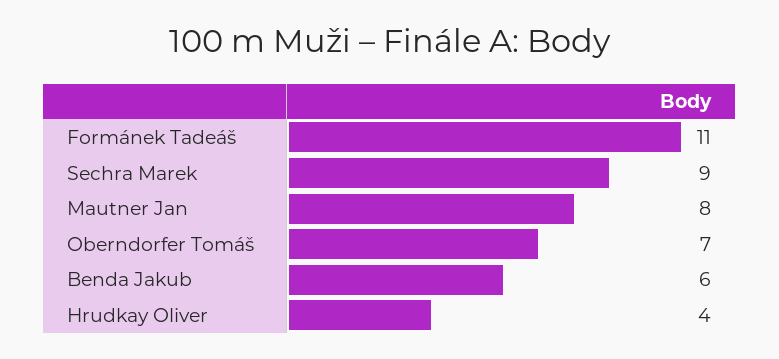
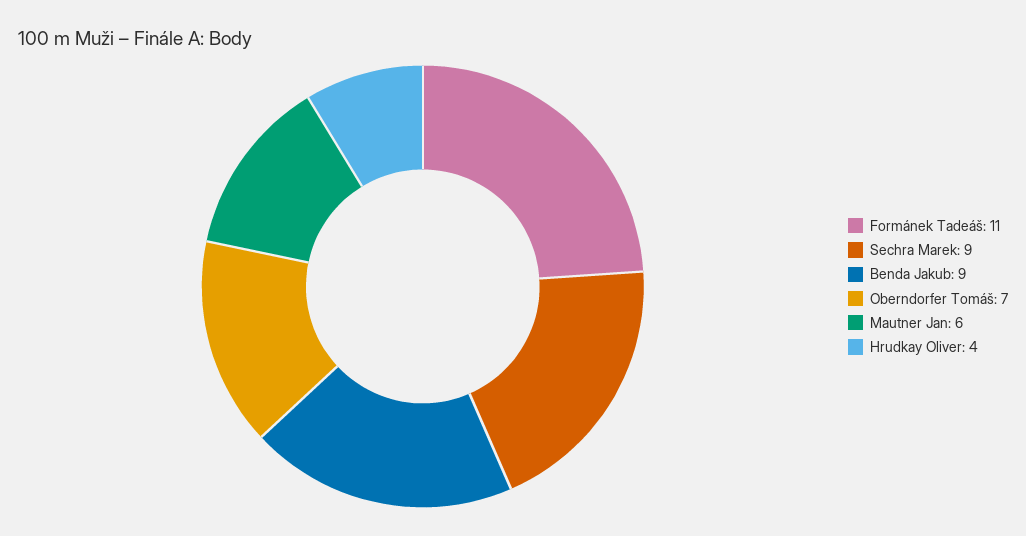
Mautner Jan: 8 -> 6
Benda Jakub: 6 -> 9

